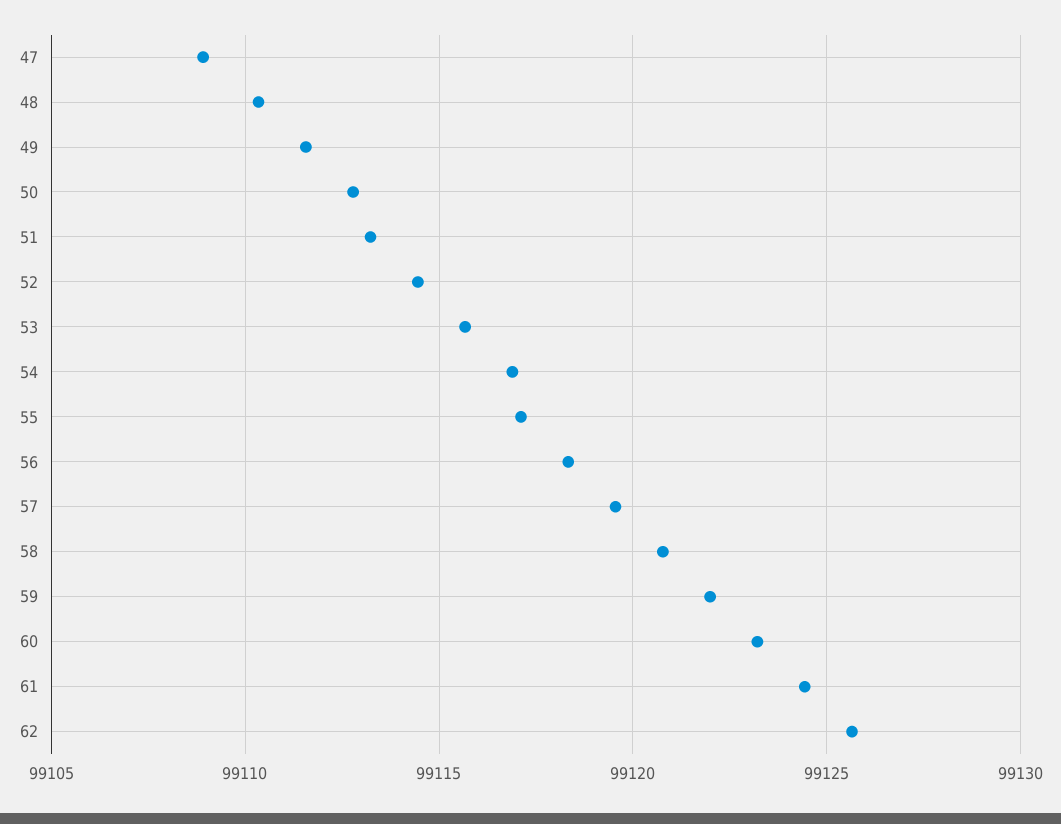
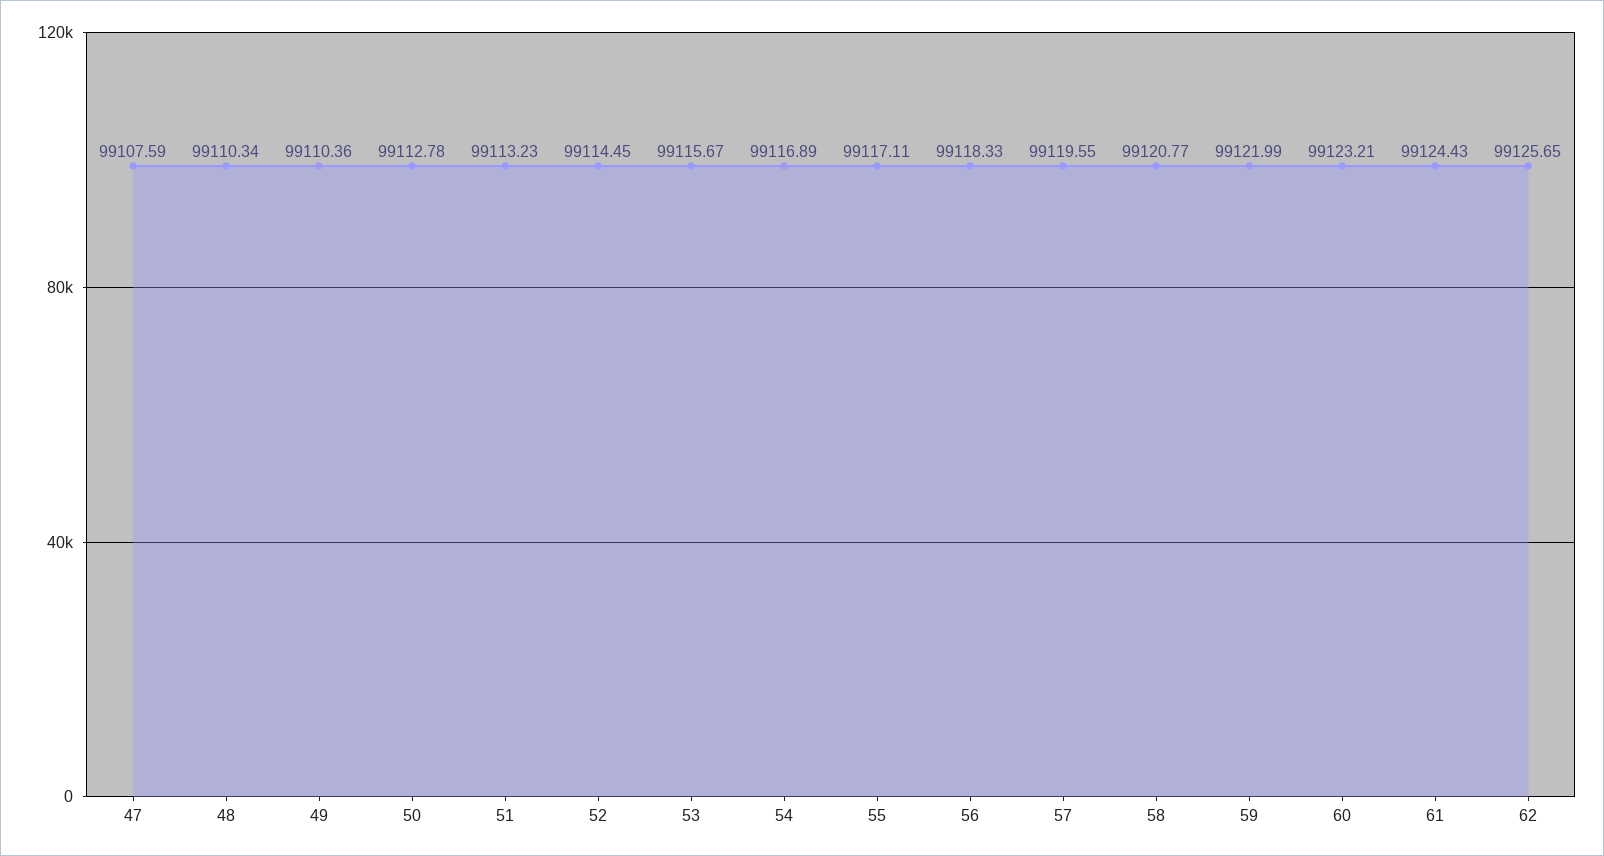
47: 99109 -> 99107.59
49: 99111.5 -> 99110.36

